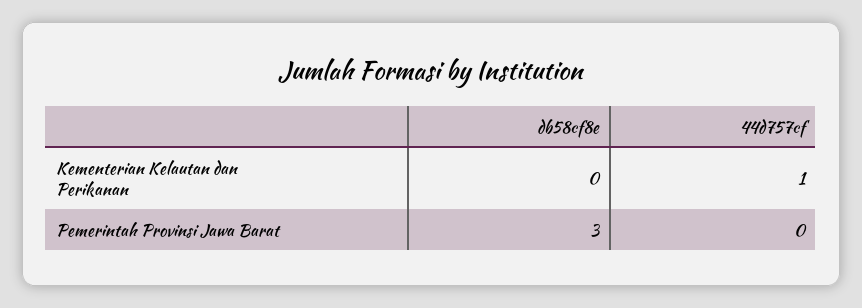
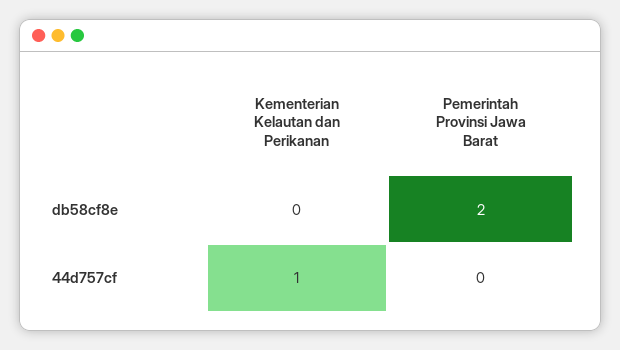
db58cf8e, Pemerintah Provinsi Jawa Barat: 3 -> 2

